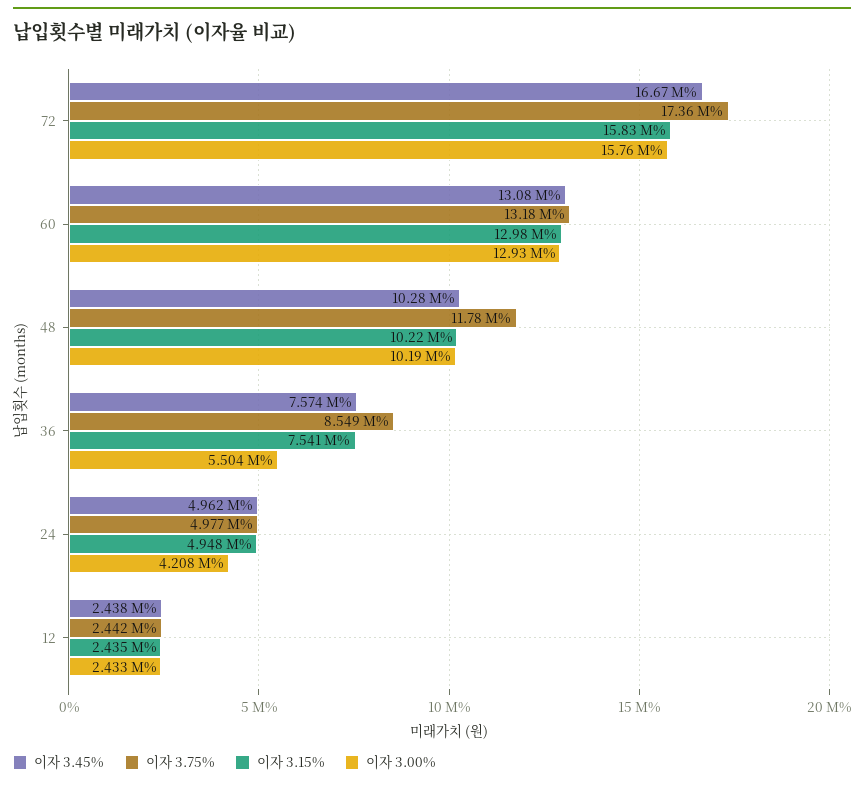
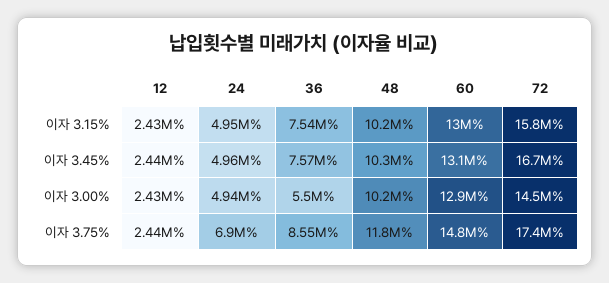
이자 3.00%, 72: 15760000 -> 14500000
이자 3.75%, 60: 13180000 -> 14800000
이자 3.75%, 24: 4977000 -> 6900000
이자 3.00%, 24: 4208000 -> 4940000

